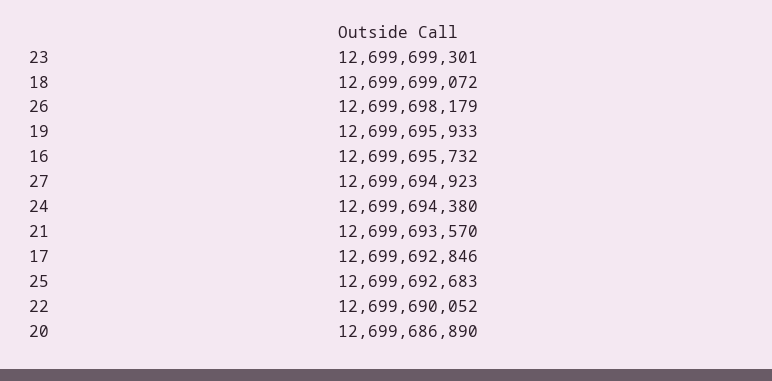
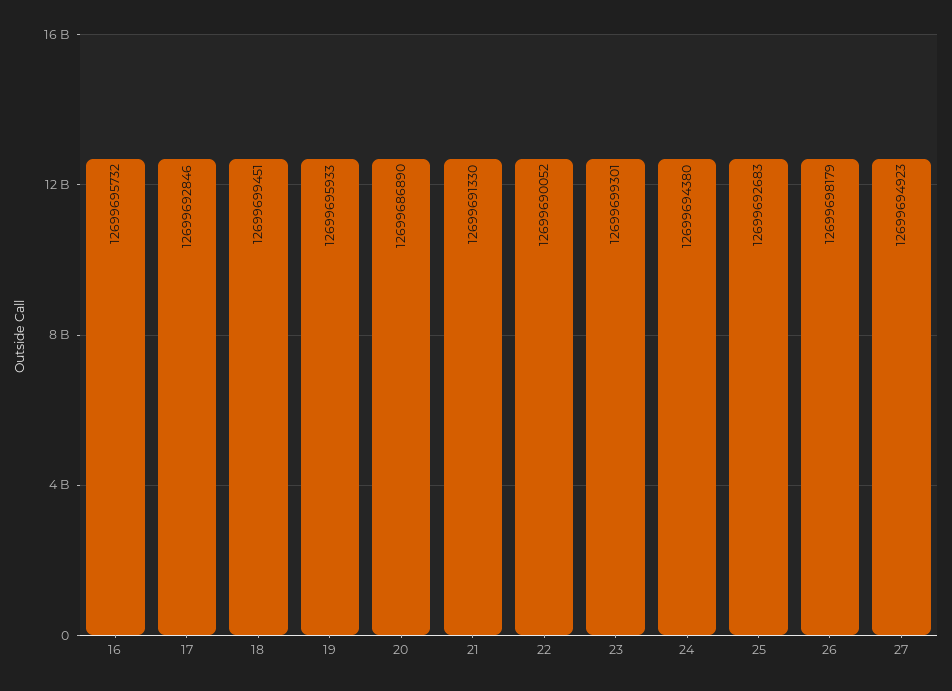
18: 12699699072 -> 12699699451
21: 12699693570 -> 12699691330

